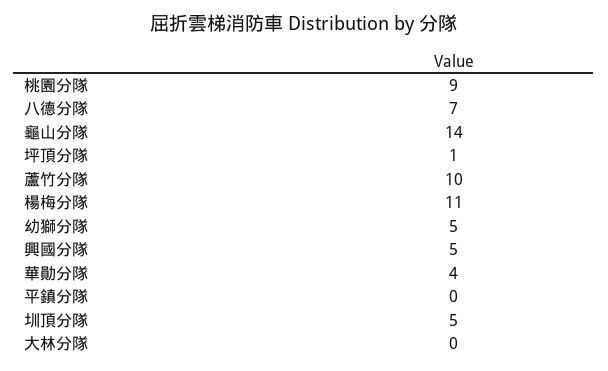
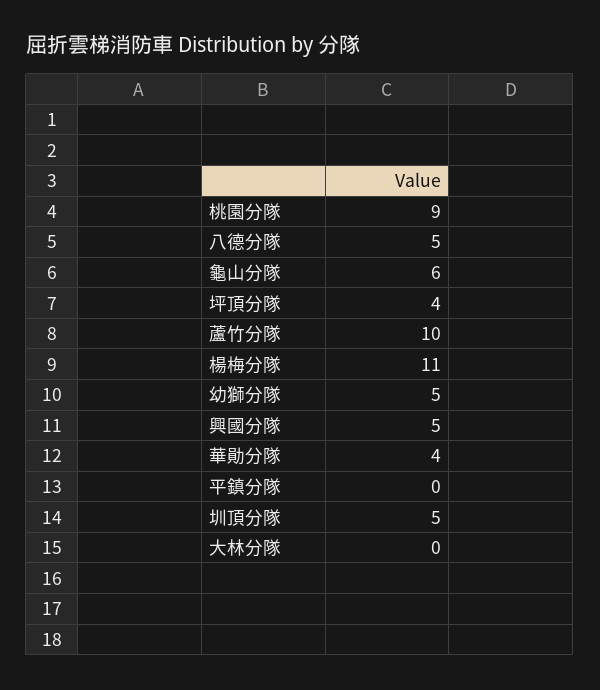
八德分隊: 7 -> 5
龜山分隊: 14 -> 6
坪頂分隊: 1 -> 4

